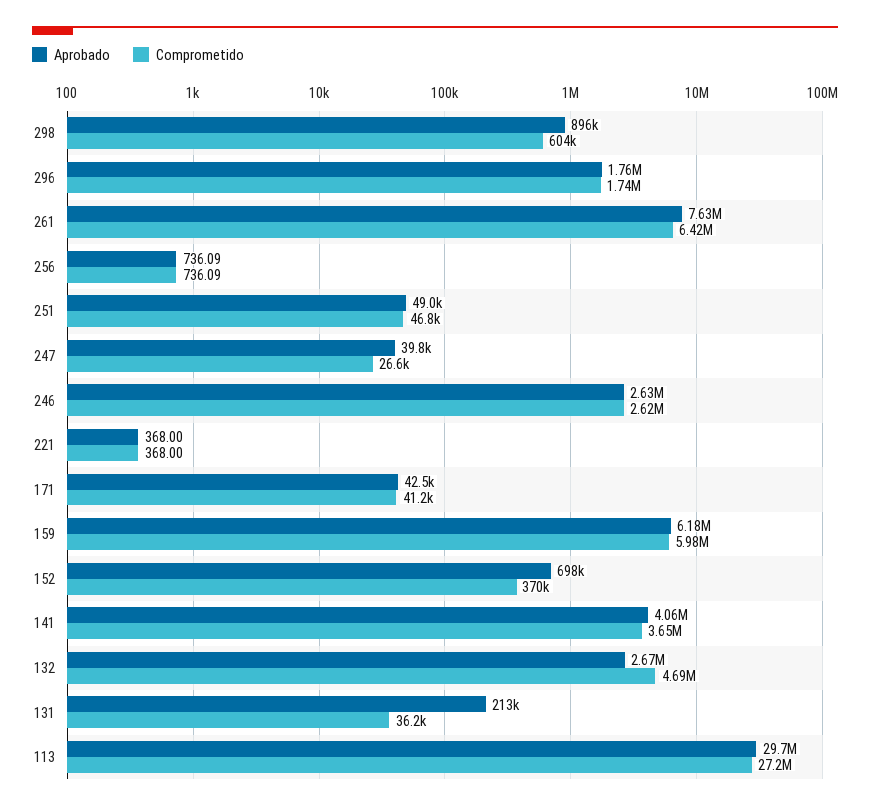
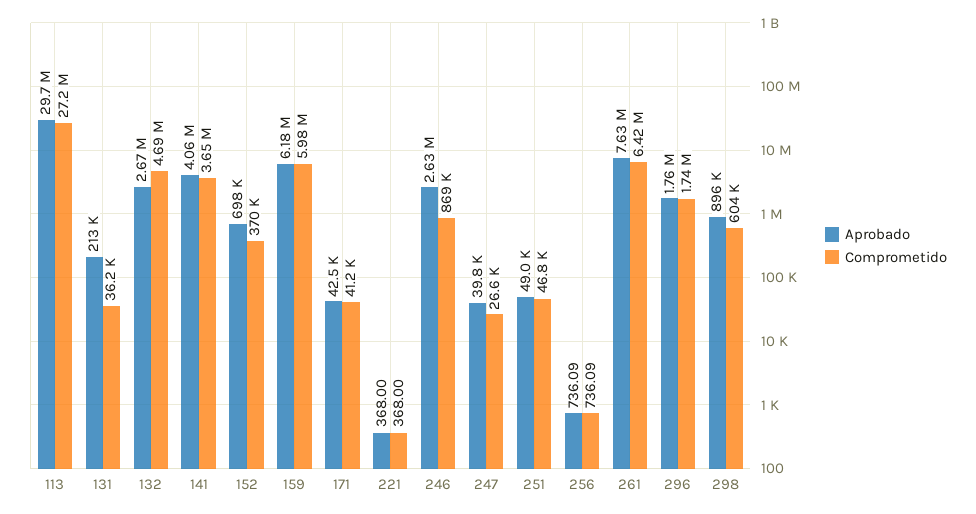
Comprometido, 246: 2620000 -> 869000

